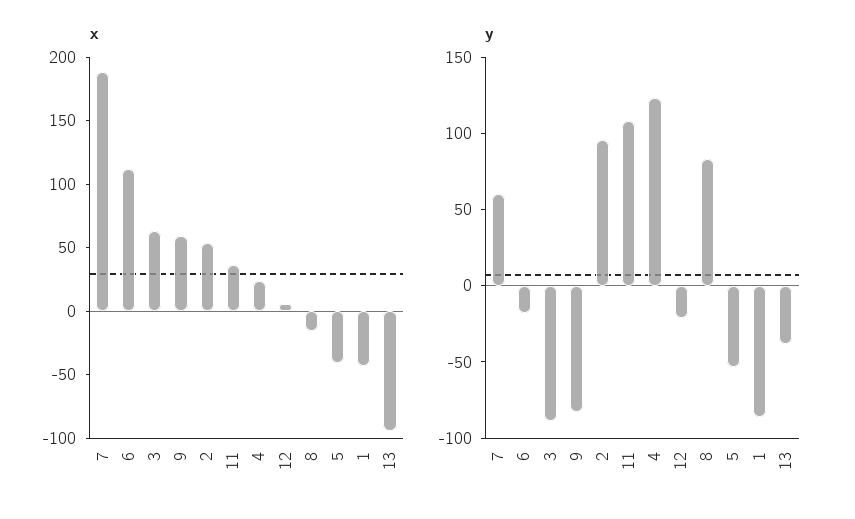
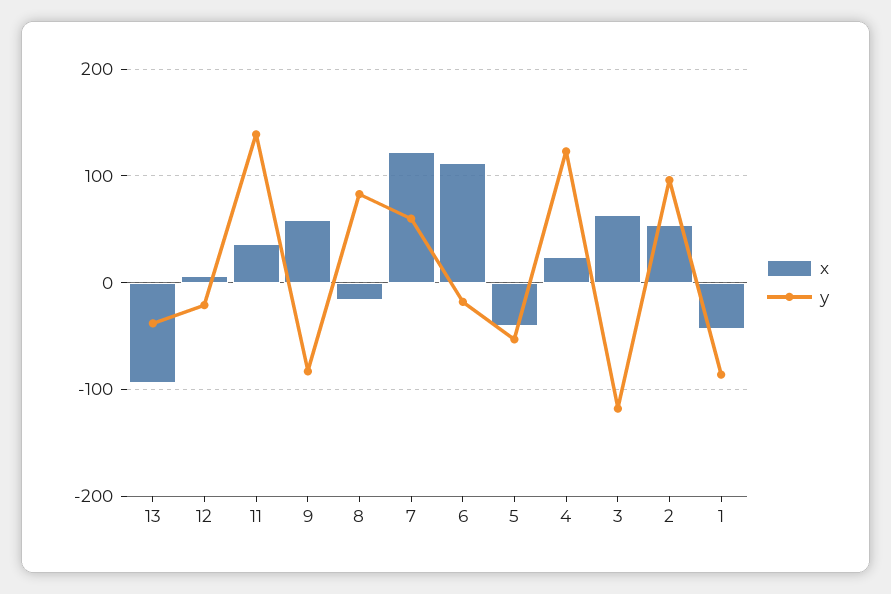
x, 7: 190 -> 120
y, 3: -90 -> -120
y, 11: 110 -> 140

